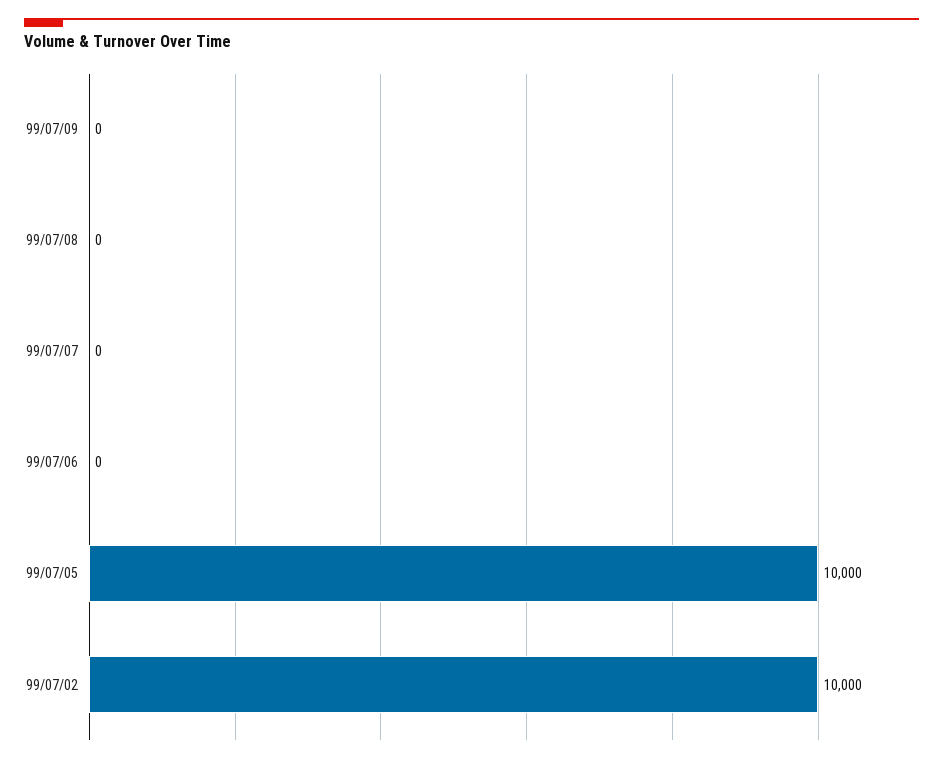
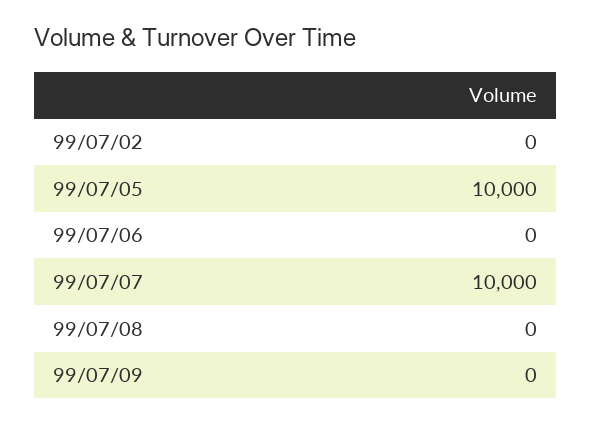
99/07/07: 0 -> 10000
99/07/02: 10000 -> 0

